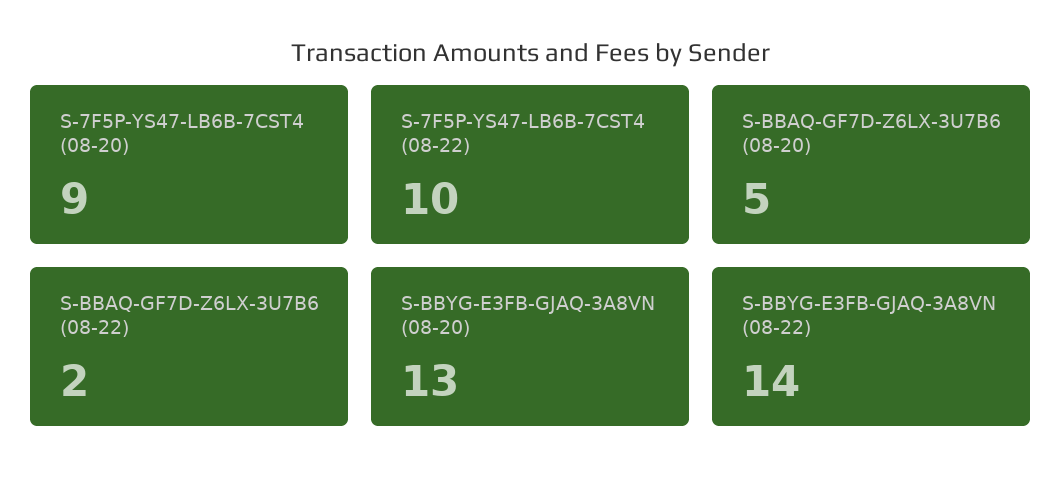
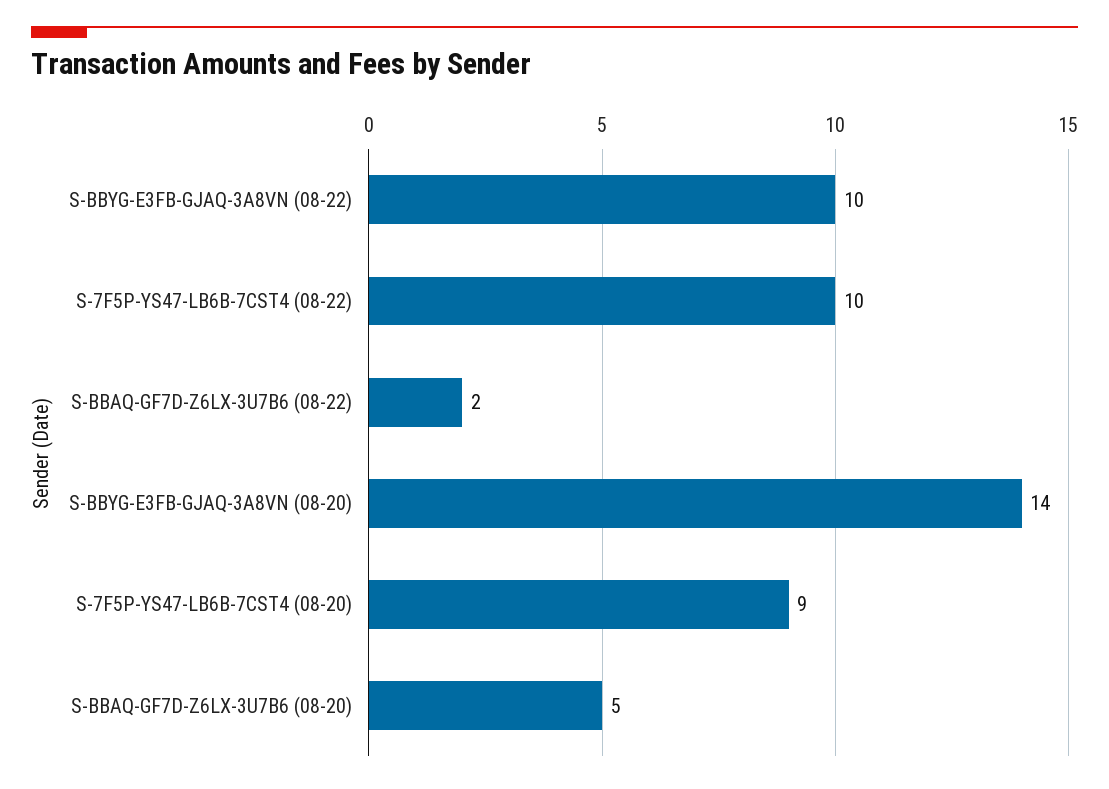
S-BBYG-E3FB-GJAQ-3A8VN (08-20): 13 -> 14
S-BBYG-E3FB-GJAQ-3A8VN (08-22): 14 -> 10

